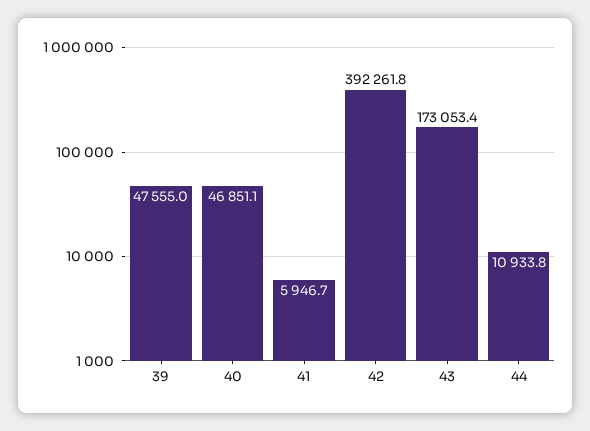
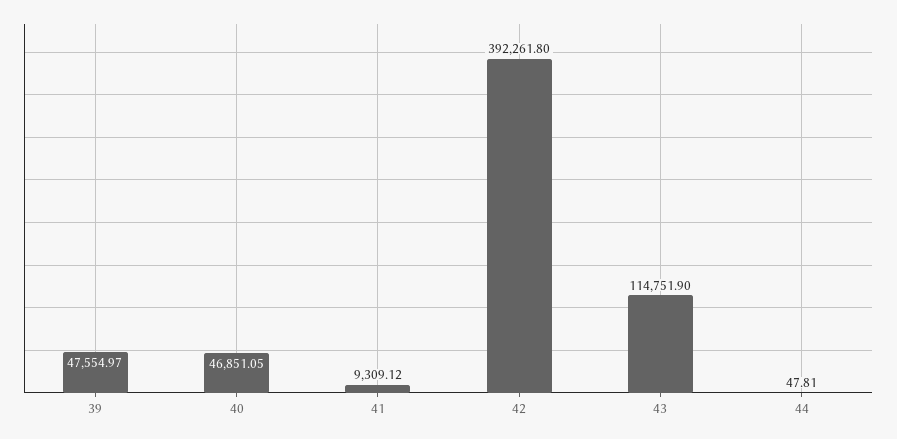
41: 5946.7 -> 9309.12
43: 173053.4 -> 114751.9
44: 10933.8 -> 47.81

